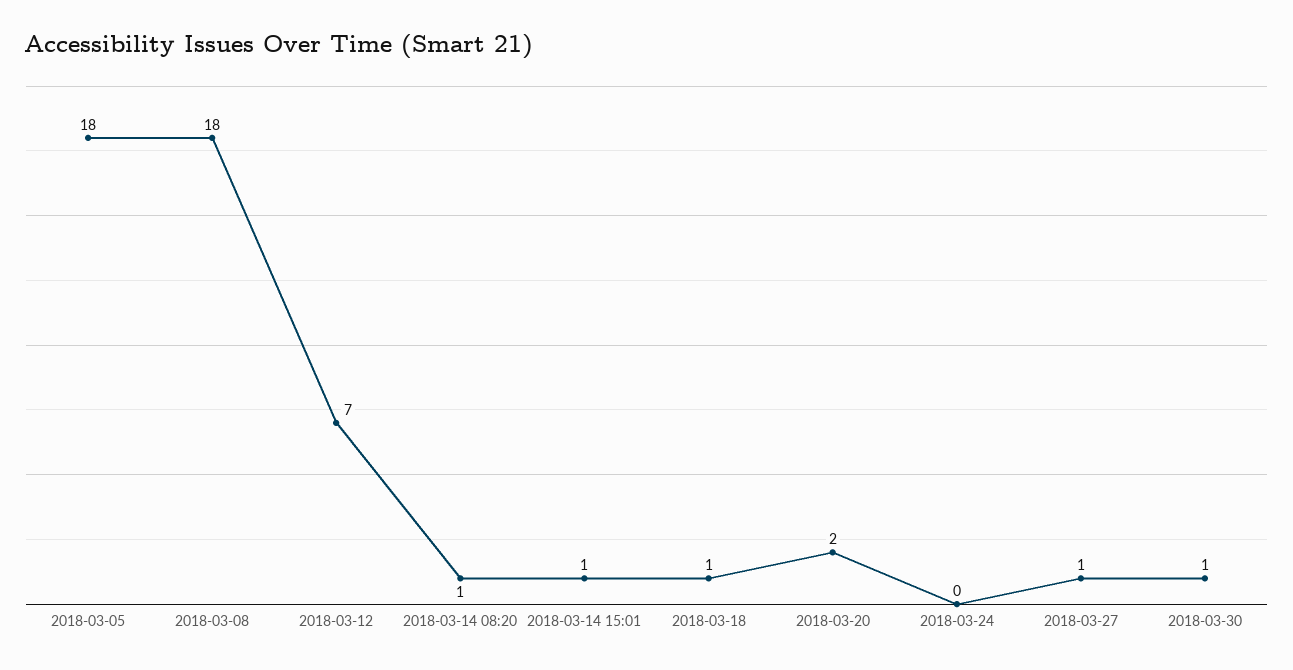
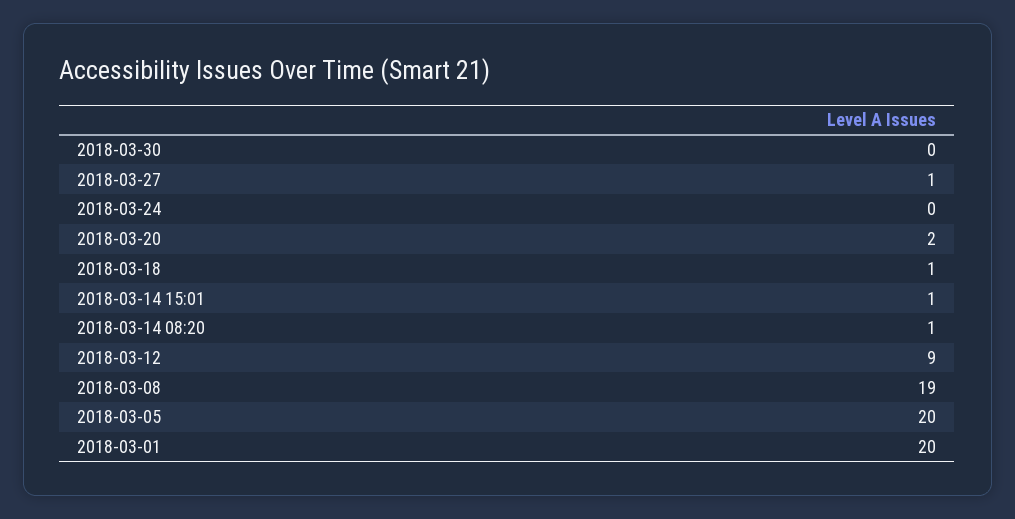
2018-03-05: 18 -> 20
2018-03-08: 18 -> 19
2018-03-12: 7 -> 9
2018-03-30: 1 -> 0
2018-03-01: none -> 20

